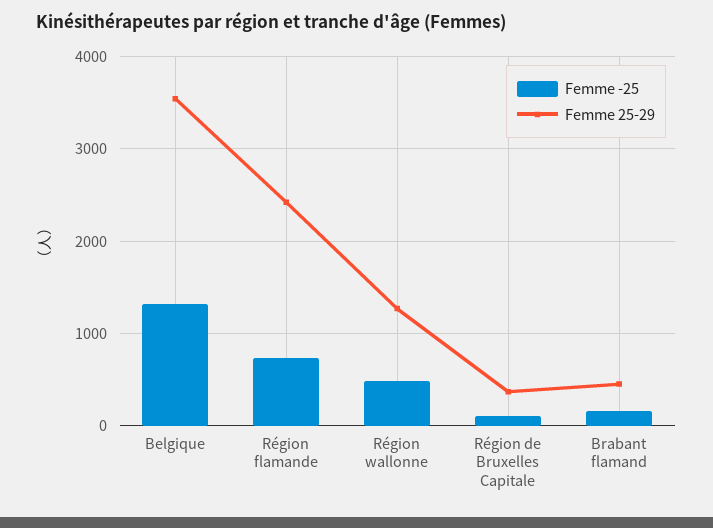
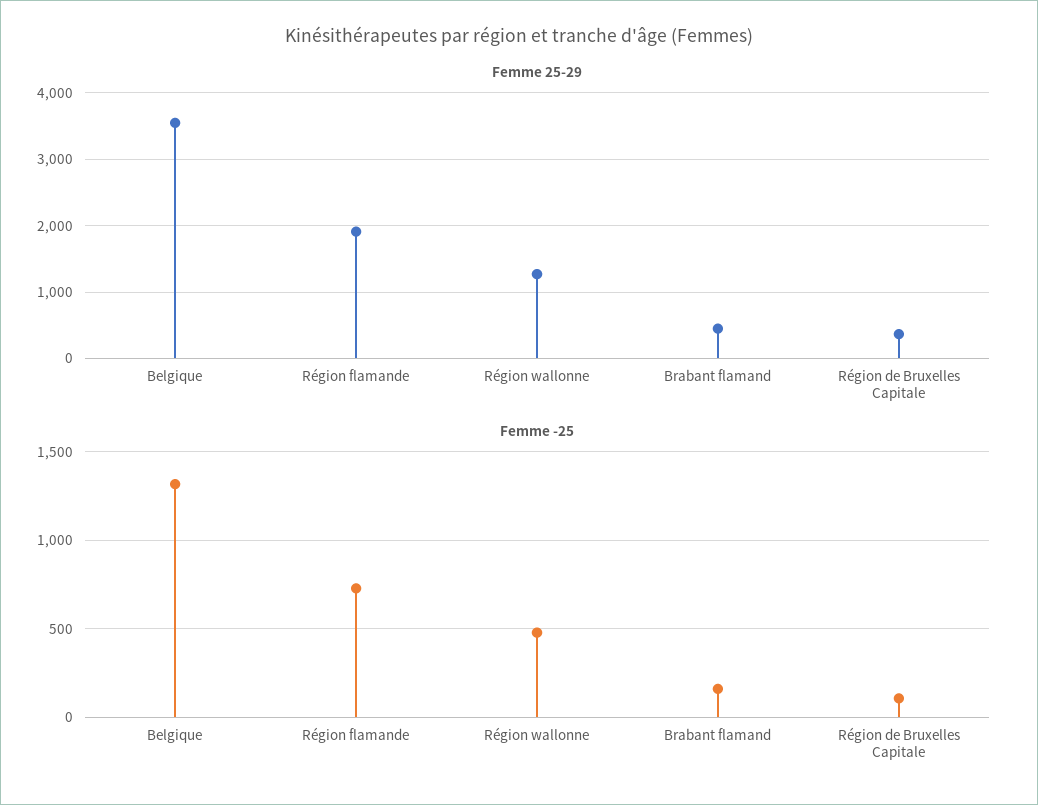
Femme 25-29, Région flamande: 2400 -> 1900

